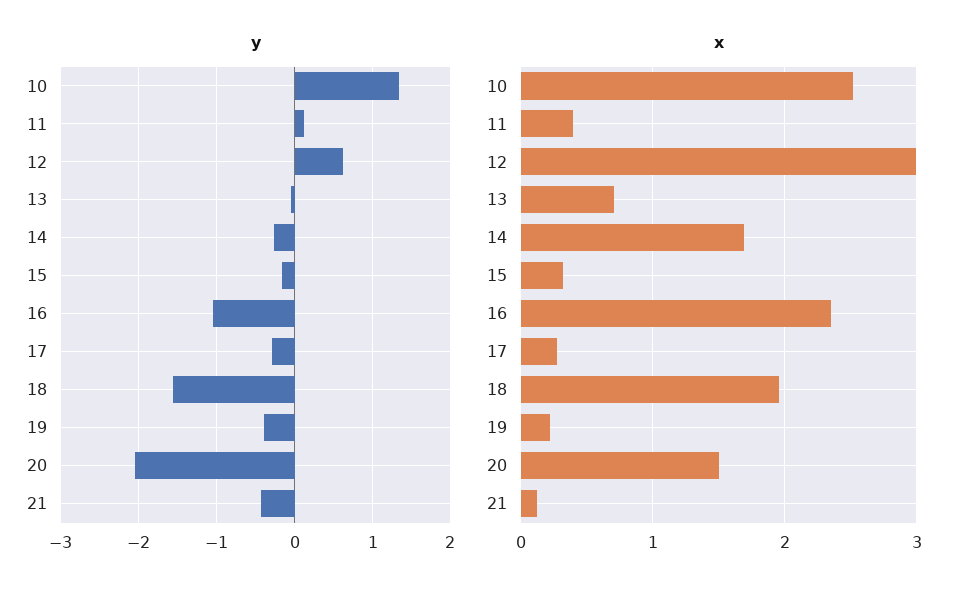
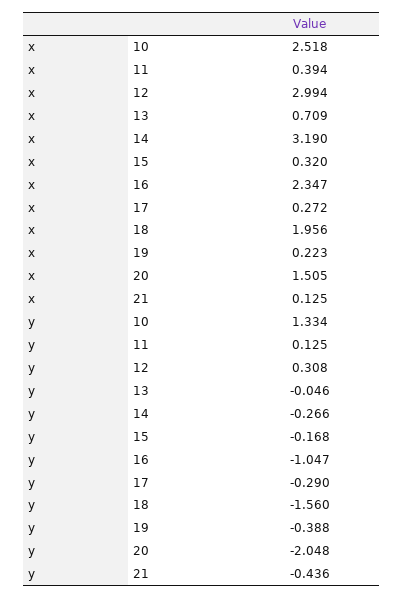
y, 12: 0.6 -> 0.308
x, 14: 1.7 -> 3.19

